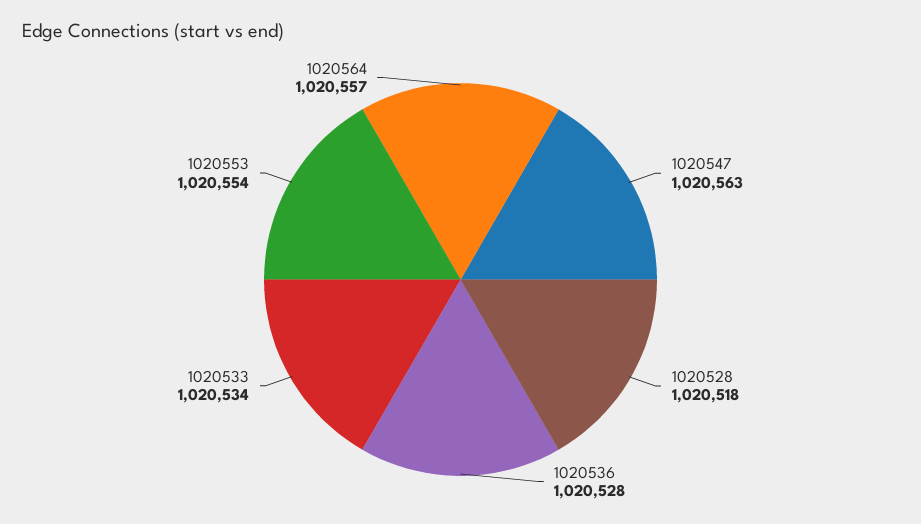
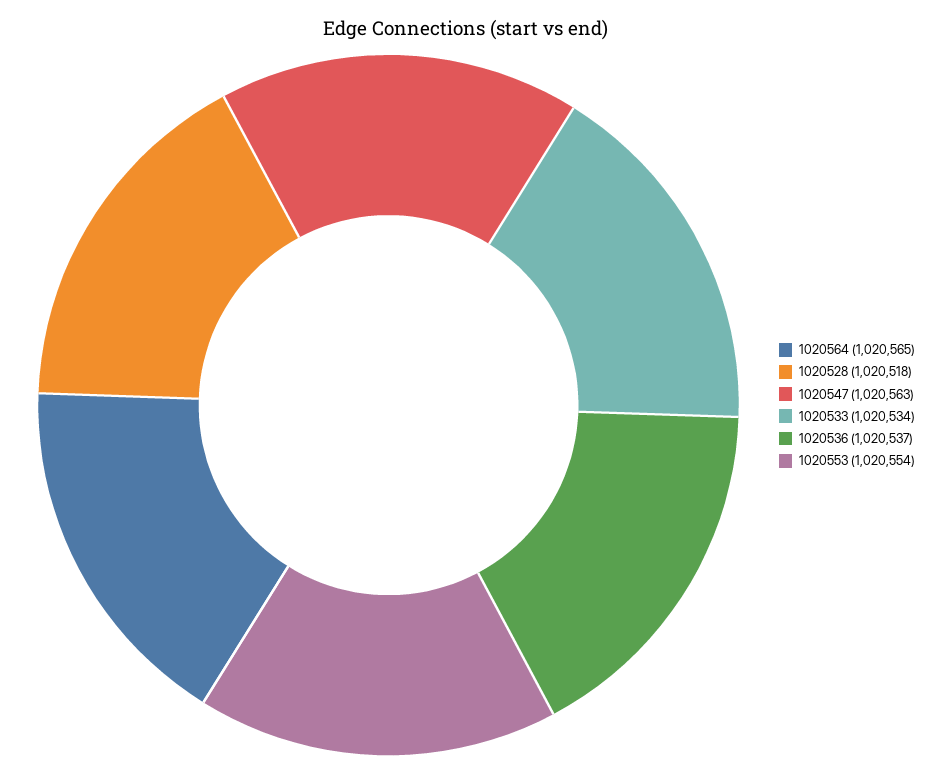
1020536: 1020528 -> 1020537
1020564: 1020557 -> 1020565

